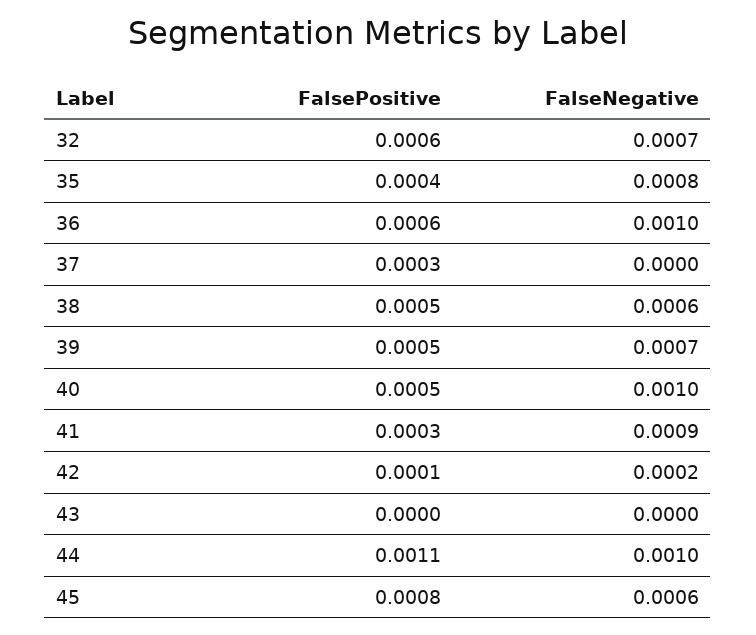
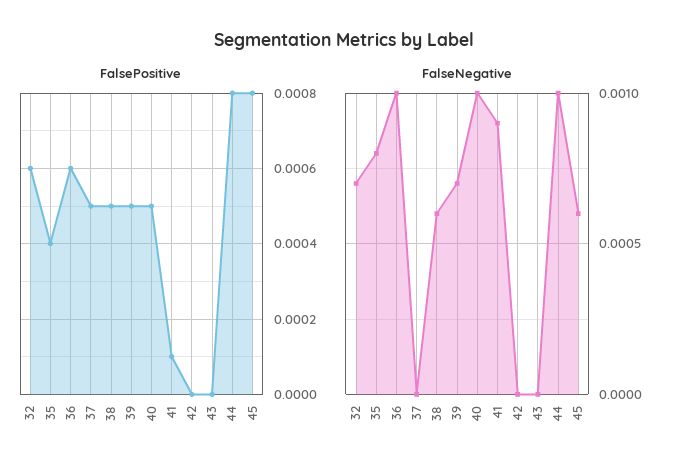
FalsePositive, 37: 0.0003 -> 0.0005
FalsePositive, 41: 0.0003 -> 0.0001
FalsePositive, 42: 0.0001 -> 0
FalseNegative, 42: 0.0002 -> 0
FalsePositive, 44: 0.0011 -> 0.0008

